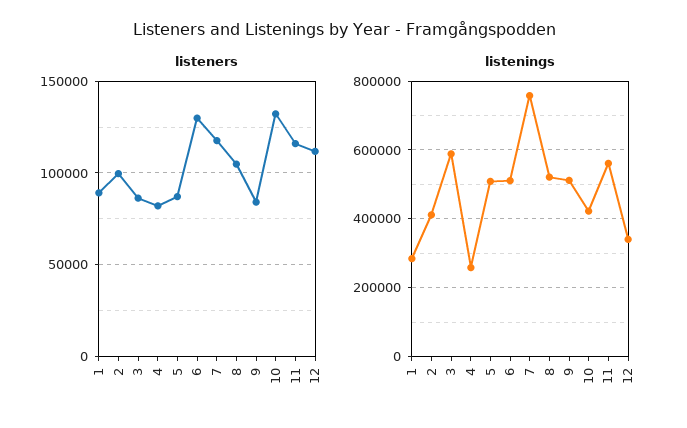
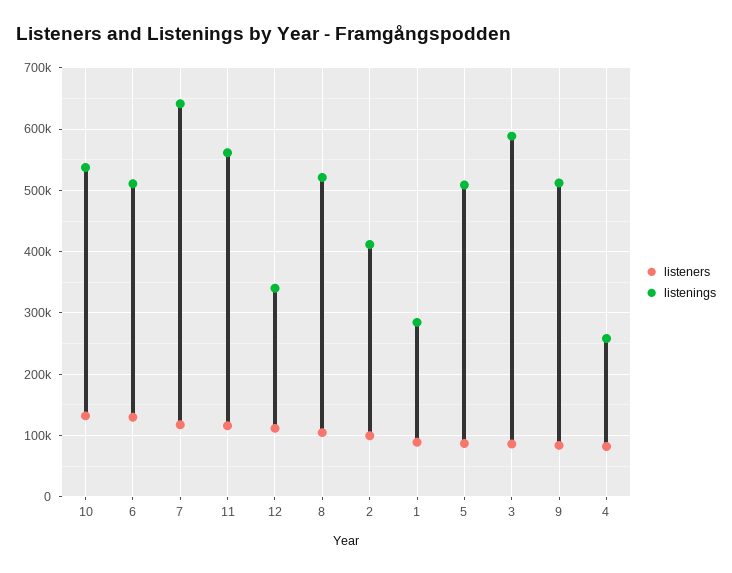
listenings, 7: 760000 -> 640000
listenings, 10: 420000 -> 540000

